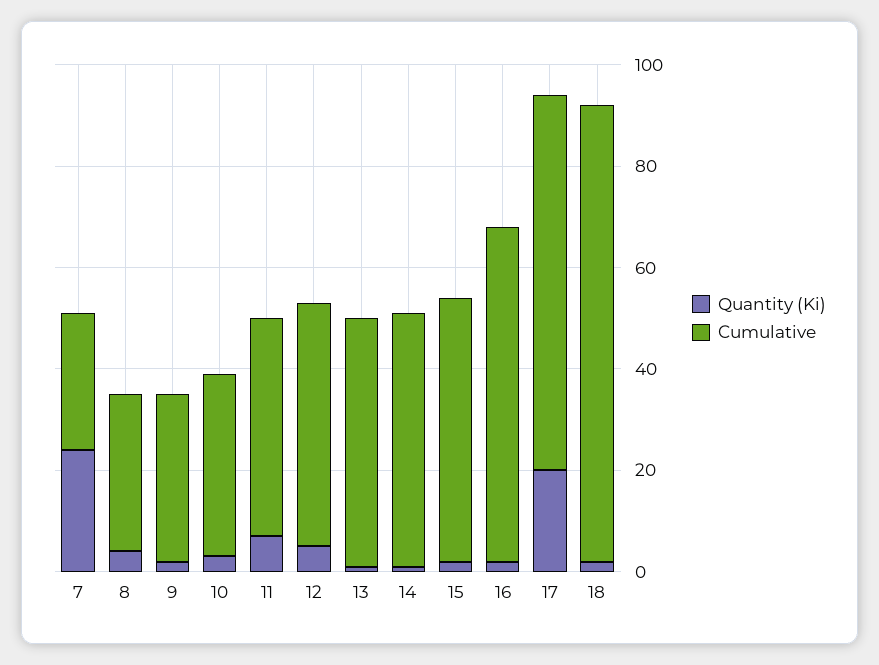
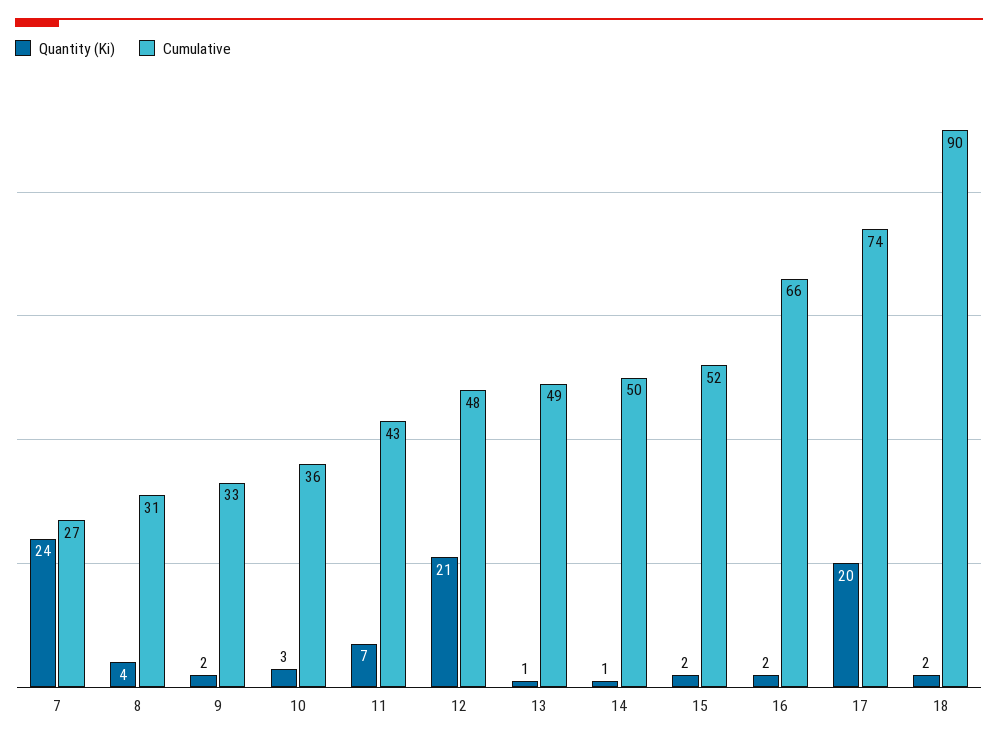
Quantity (Ki), 12: 5 -> 21

